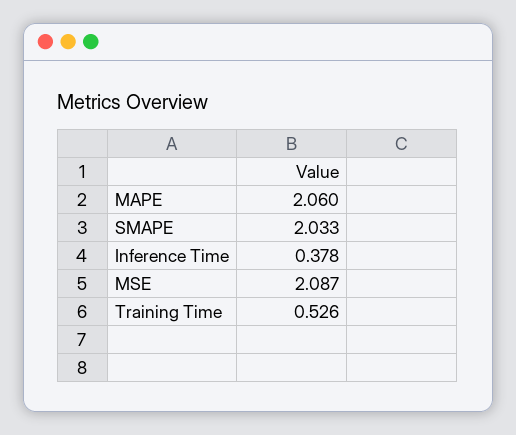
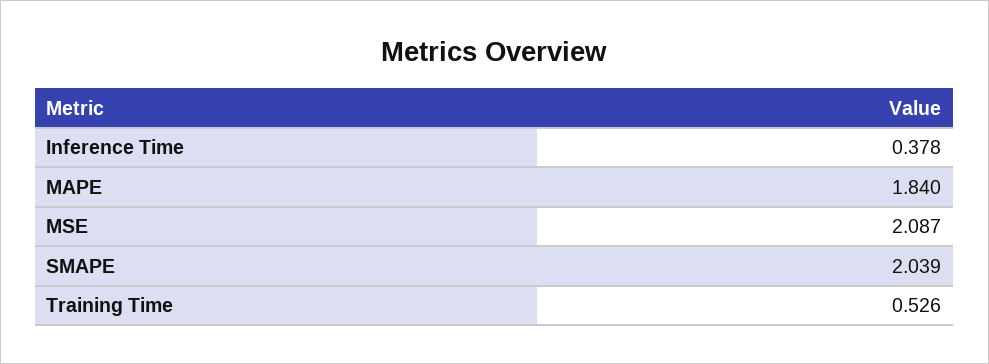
MAPE: 2.06 -> 1.84
SMAPE: 2.033 -> 2.039

